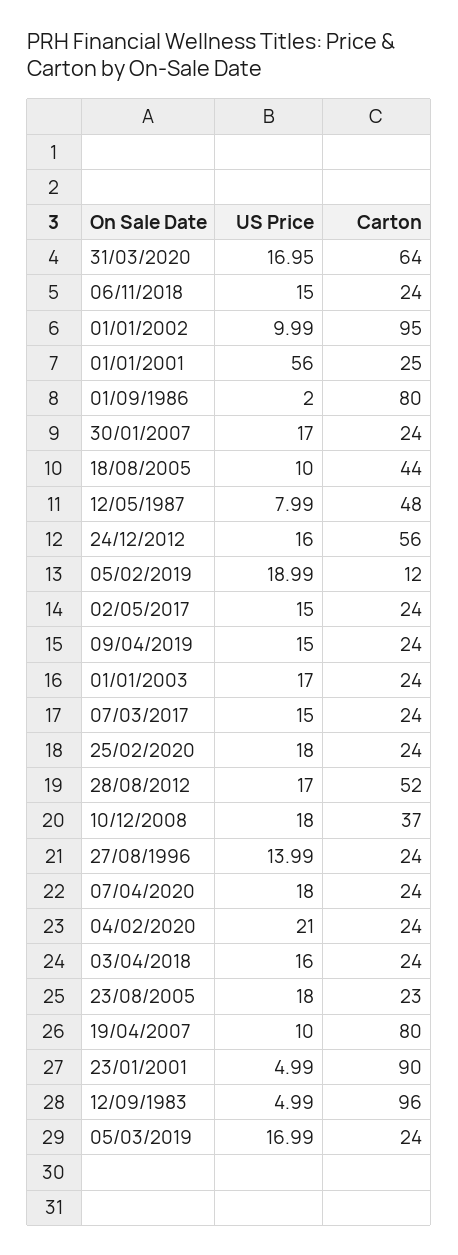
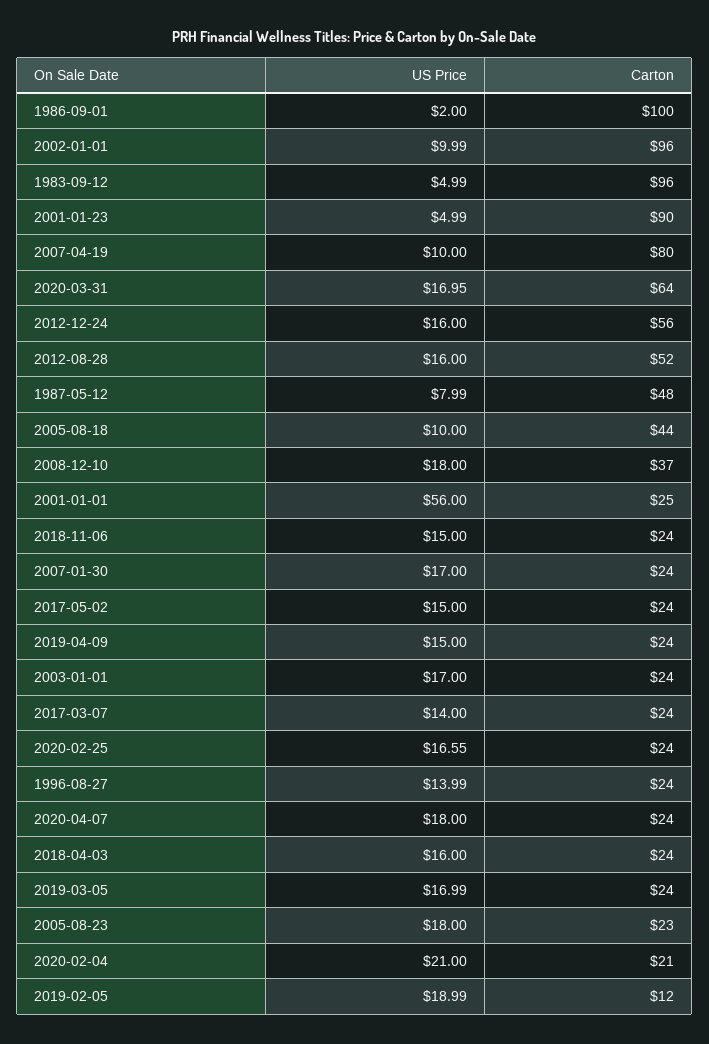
Carton, 01/01/2002: 95 -> 96
Carton, 01/09/1986: 80 -> 100
US Price, 07/03/2017: 15 -> 14
US Price, 25/02/2020: 18 -> 16.55
US Price, 28/08/2012: 17 -> 16
Carton, 04/02/2020: 24 -> 21

